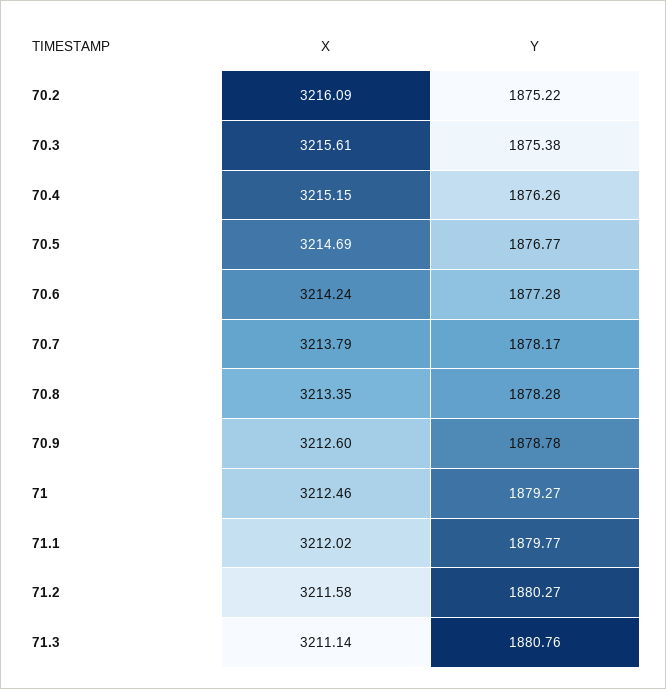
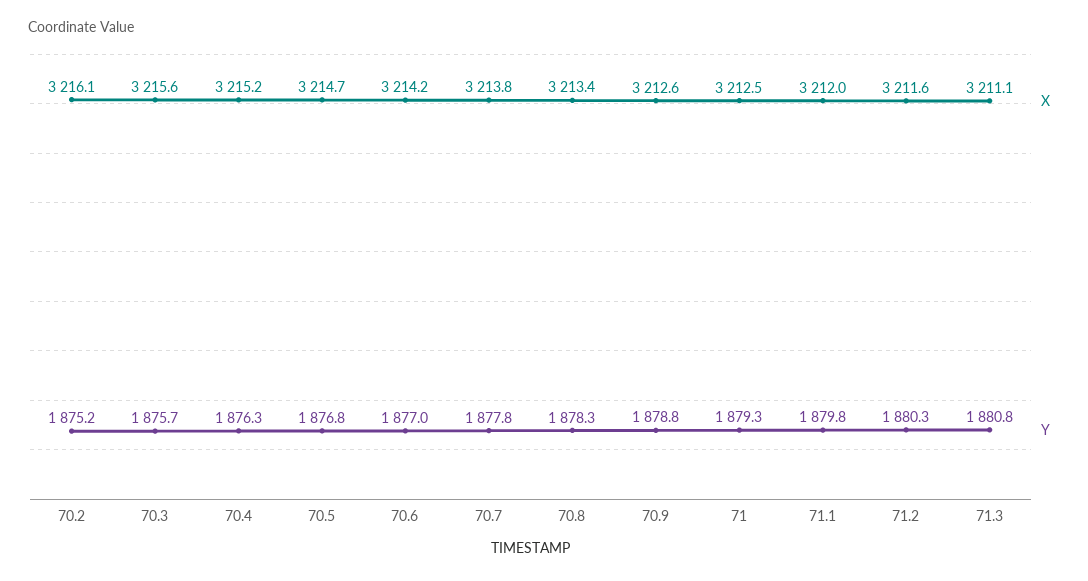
Y, 70.3: 1875.38 -> 1875.7
Y, 70.6: 1877.28 -> 1877
Y, 70.7: 1878.17 -> 1877.8

